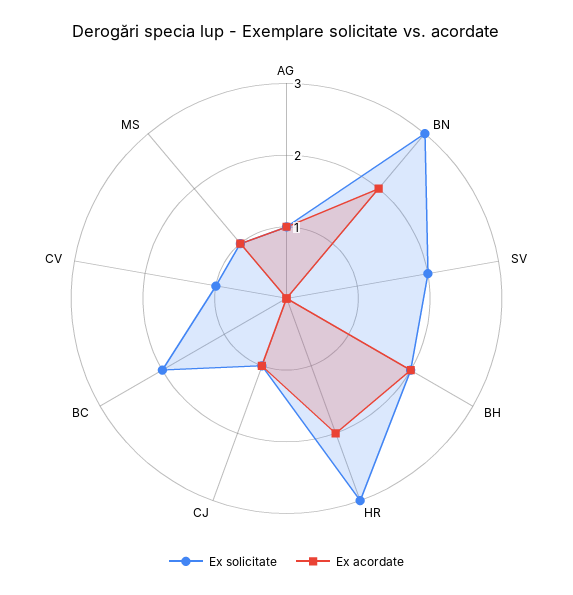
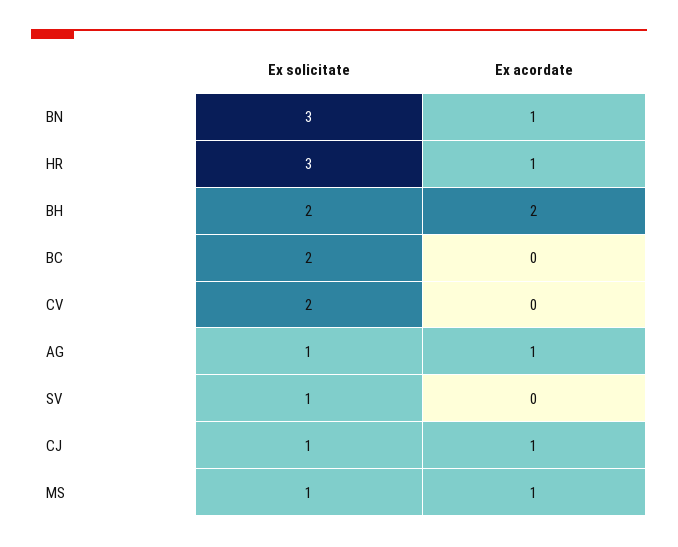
Ex acordate, BN: 2 -> 1
Ex solicitate, SV: 2 -> 1
Ex acordate, HR: 2 -> 1
Ex solicitate, CV: 1 -> 2

